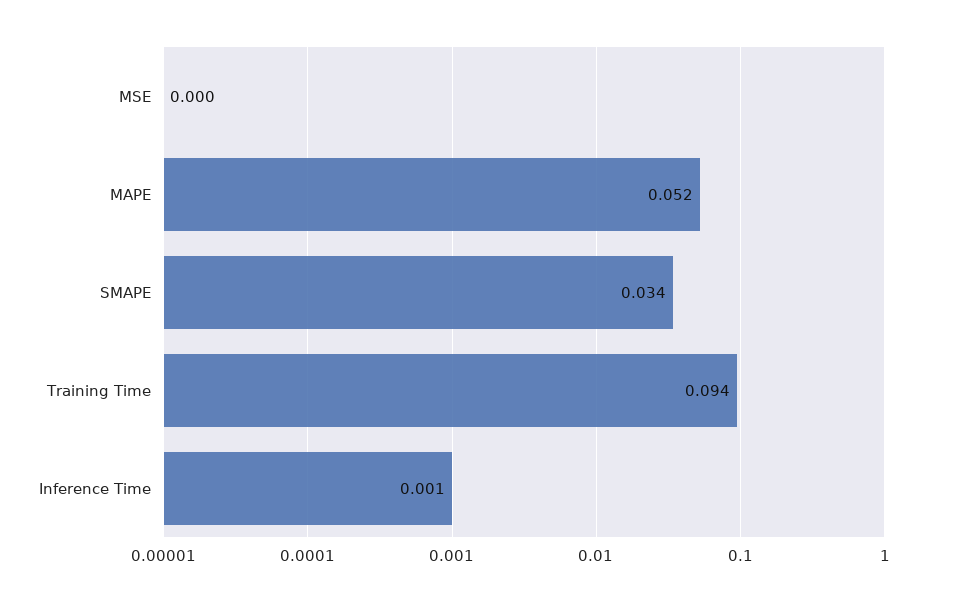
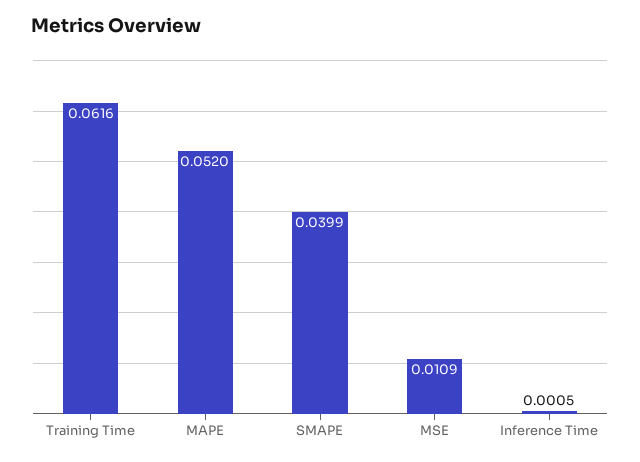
MSE: 0 -> 0.0109
SMAPE: 0.034 -> 0.0399
Training Time: 0.094 -> 0.0616

